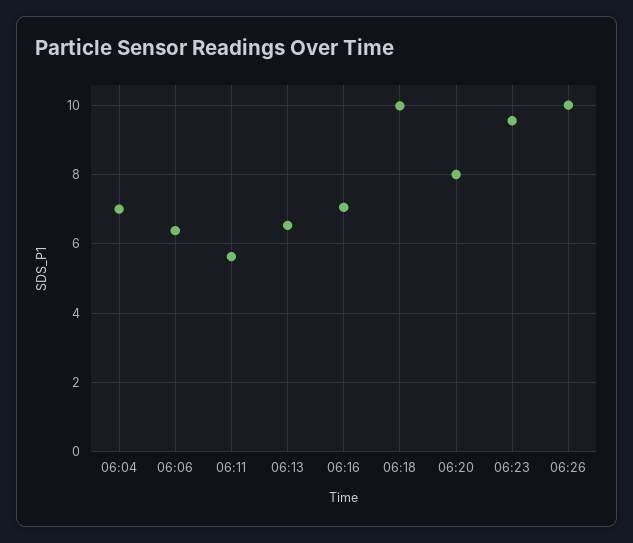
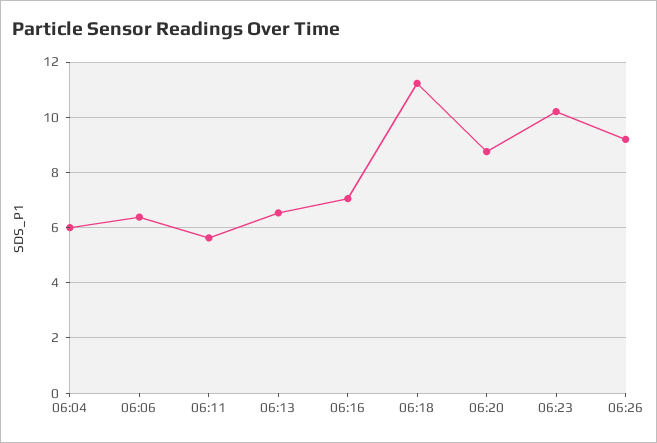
06:04: 7 -> 6
06:18: 10 -> 11.25
06:20: 8 -> 8.75
06:23: 9.6 -> 10.25
06:26: 10 -> 9.25

